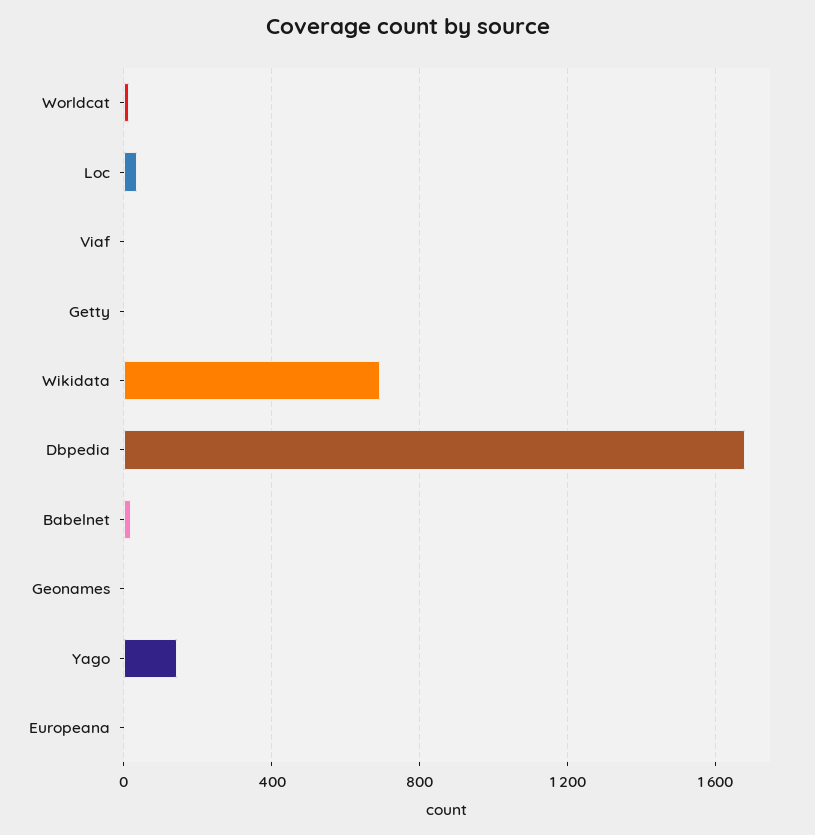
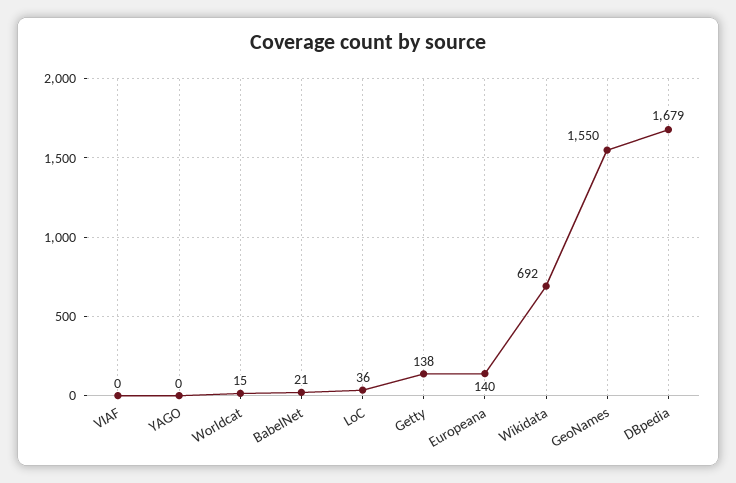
Getty: 0 -> 138
Geonames: 0 -> 1550
Yago: 150 -> 0
Europeana: 0 -> 140

